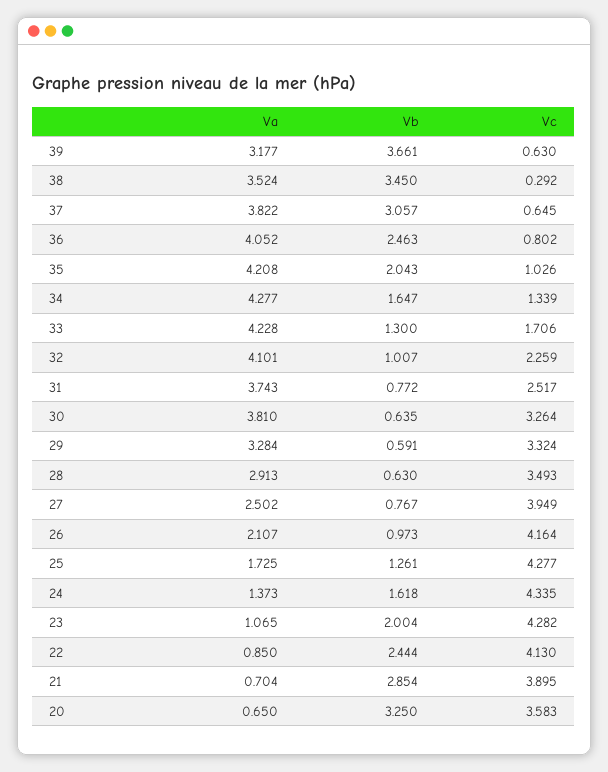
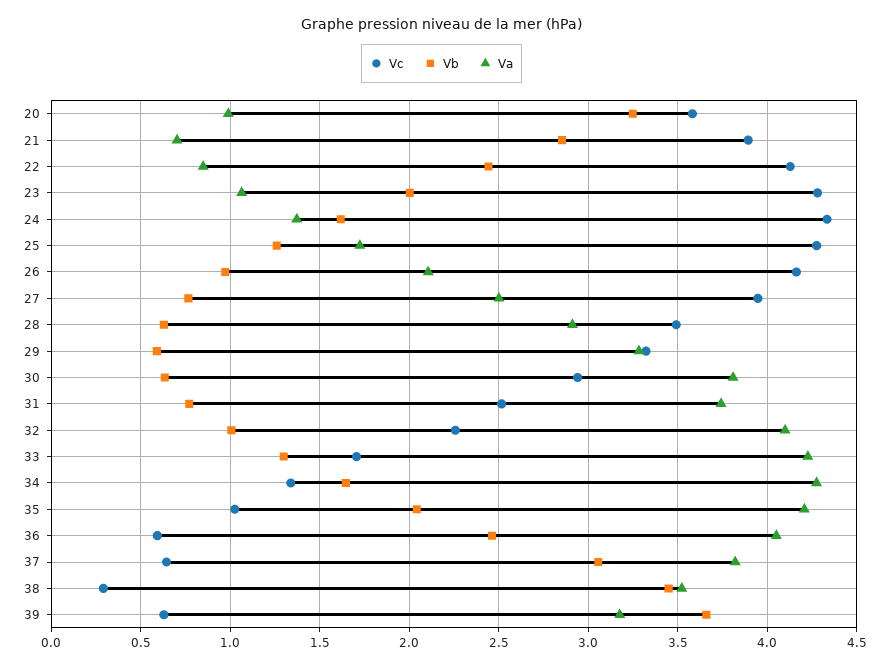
Vc, 36: 0.802 -> 0.6
Vc, 30: 3.264 -> 2.95
Va, 20: 0.65 -> 1

